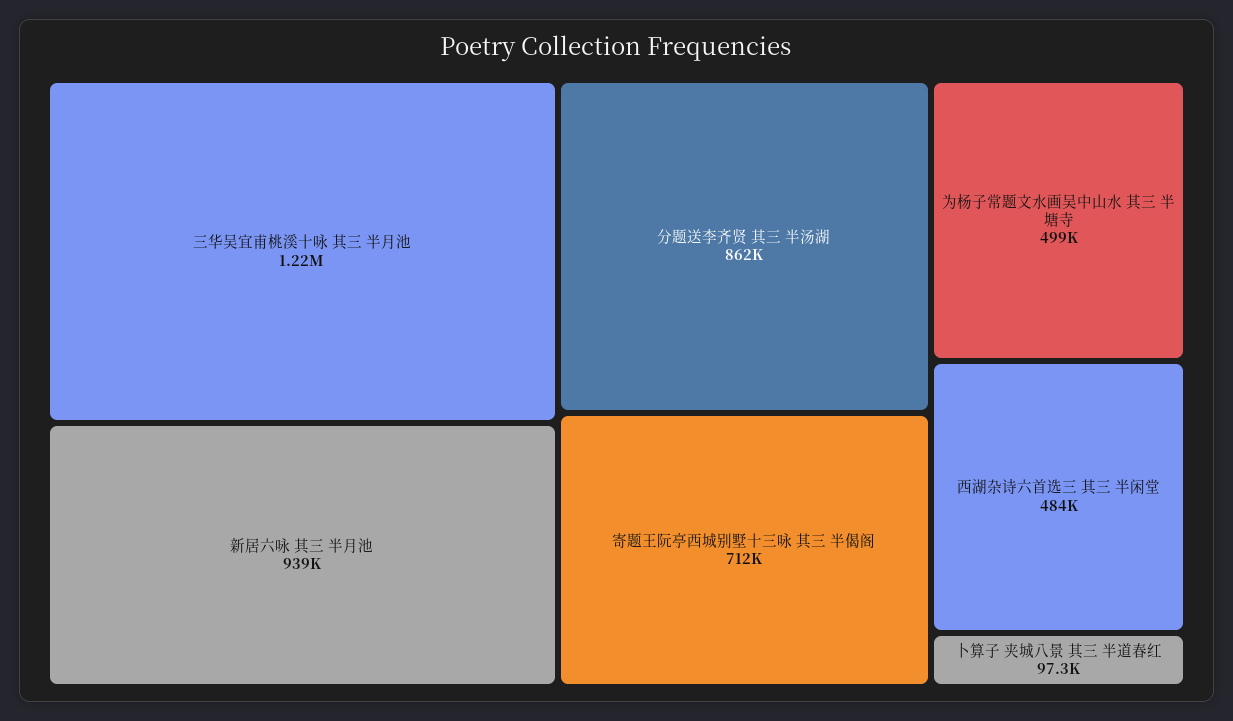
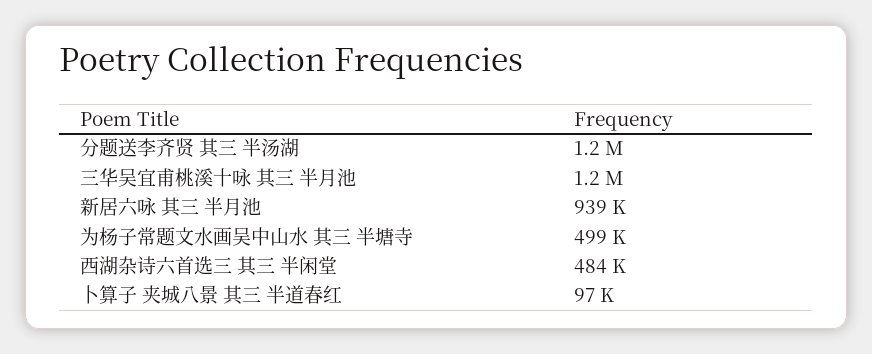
分题送李齐贤 其三 半汤湖: 862000 -> 1200000
寄题王阮亭西城别墅十三咏 其三 半偈阁: 712000 -> none

